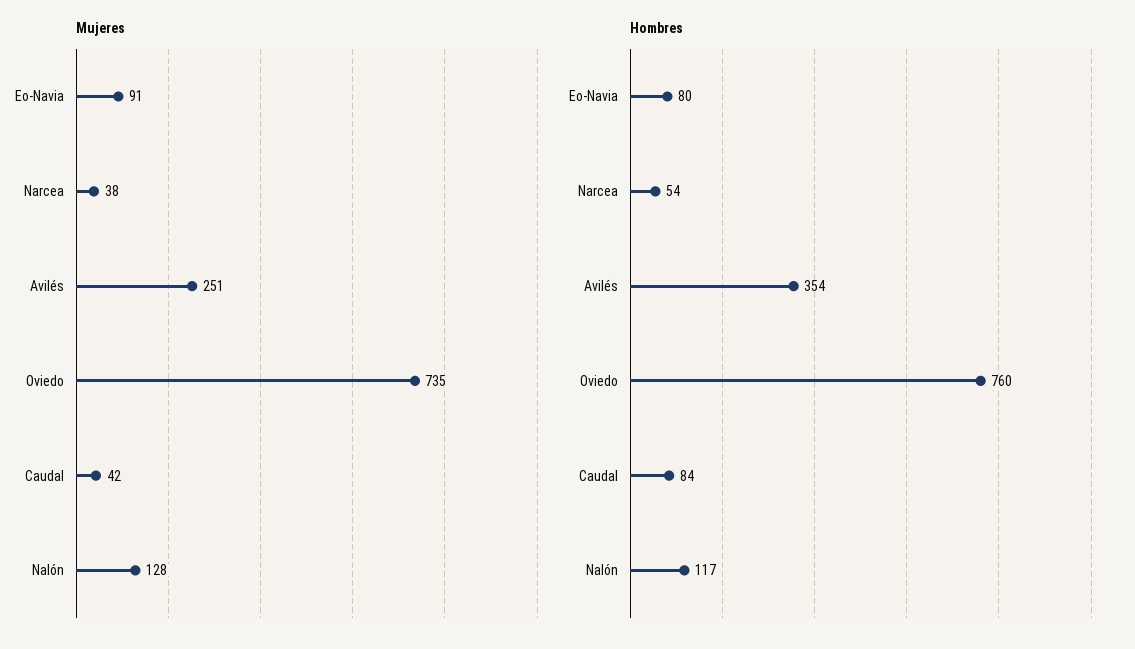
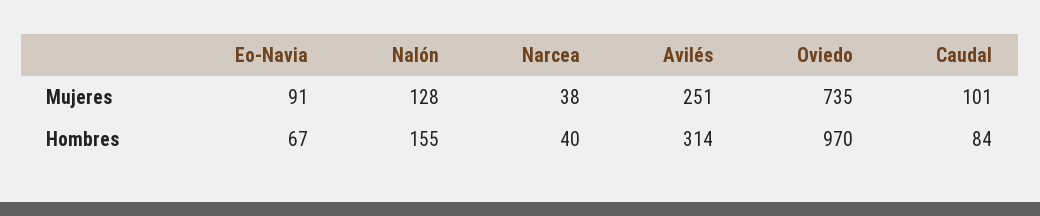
Mujeres, Caudal: 42 -> 101
Hombres, Eo-Navia: 80 -> 67
Hombres, Narcea: 54 -> 40
Hombres, Avilés: 354 -> 314
Hombres, Oviedo: 760 -> 970
Hombres, Nalón: 117 -> 155

